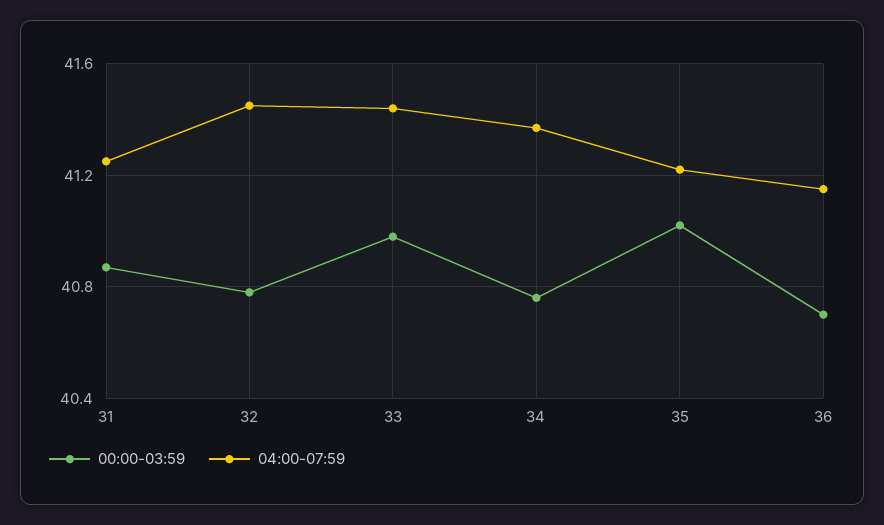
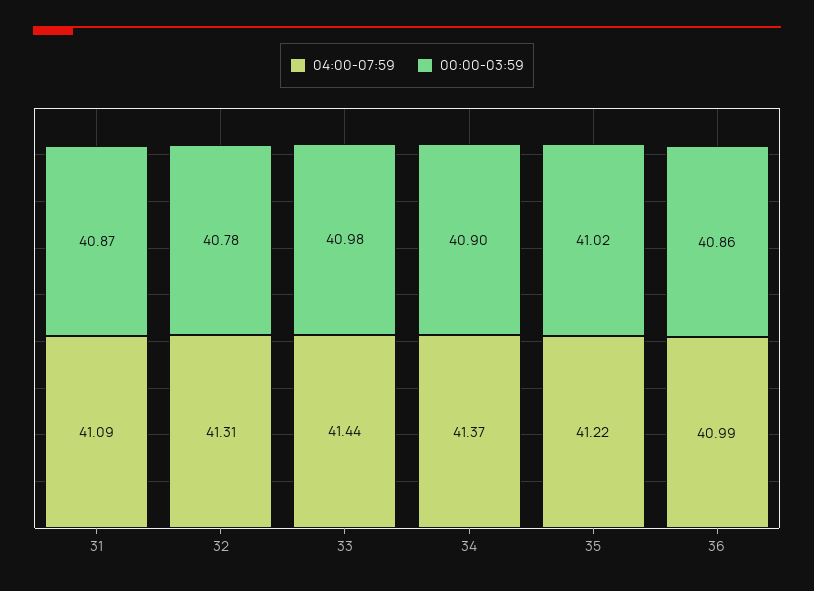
04:00-07:59, 31: 41.25 -> 41.09
04:00-07:59, 32: 41.45 -> 41.31
00:00-03:59, 34: 40.75 -> 40.9
00:00-03:59, 36: 40.7 -> 40.86
04:00-07:59, 36: 41.15 -> 40.99

